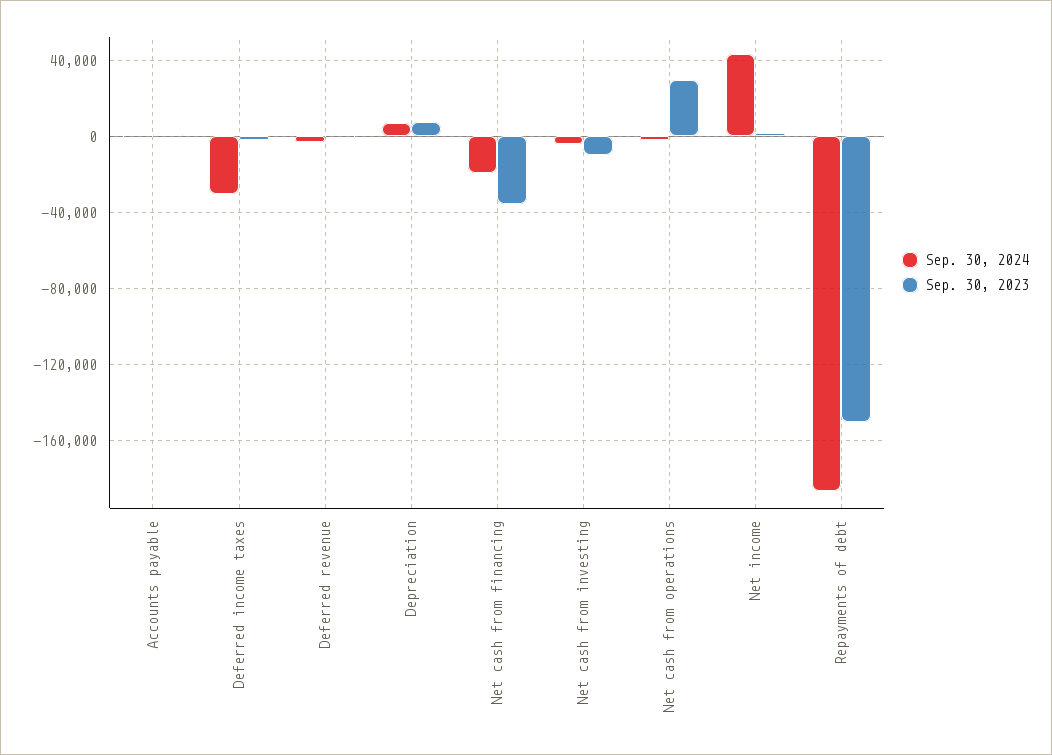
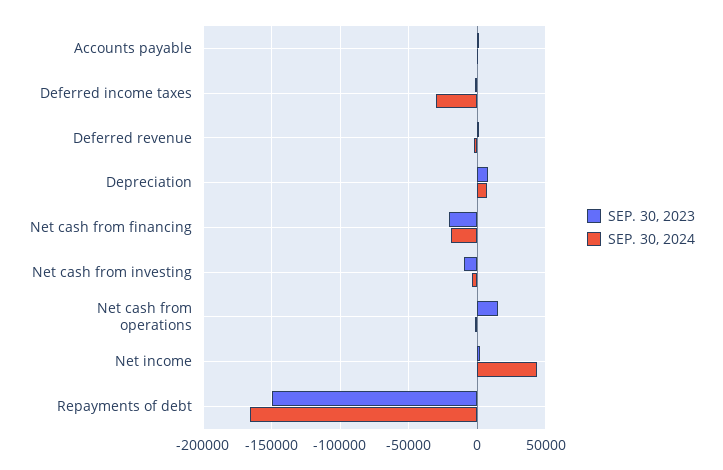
Sep. 30, 2023, Net cash from financing: -35000 -> -20000
Sep. 30, 2023, Net cash from operations: 30000 -> 15000
Sep. 30, 2024, Repayments of debt: -185000 -> -165000

